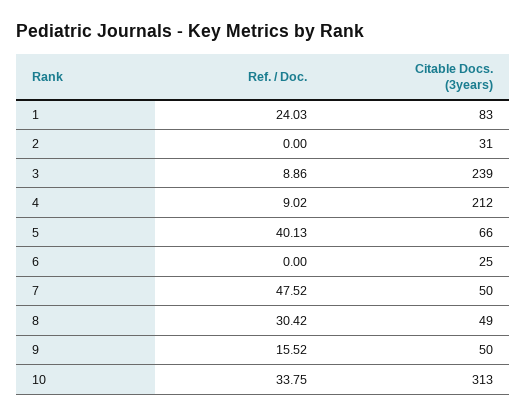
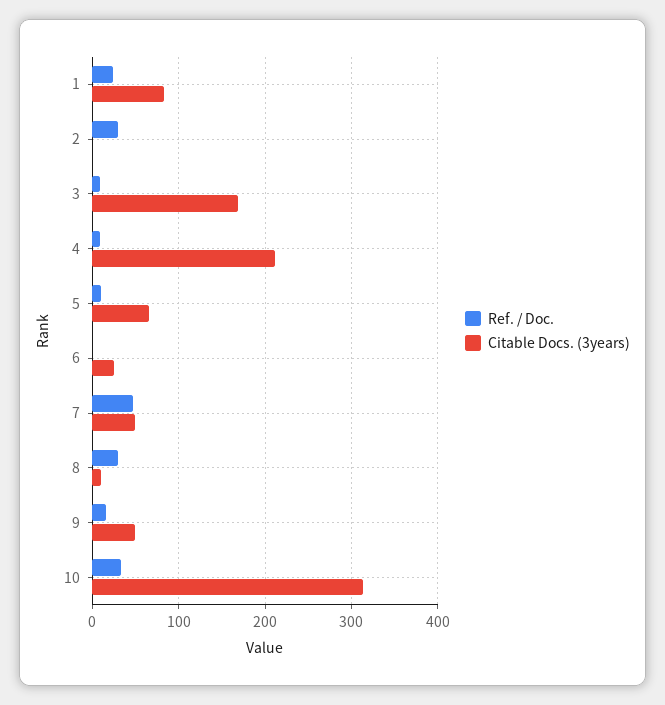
Ref. / Doc., 2: 0 -> 30
Citable Docs. (3years), 2: 31 -> 0
Citable Docs. (3years), 3: 239 -> 170
Ref. / Doc., 5: 40.13 -> 10
Citable Docs. (3years), 8: 49 -> 10

